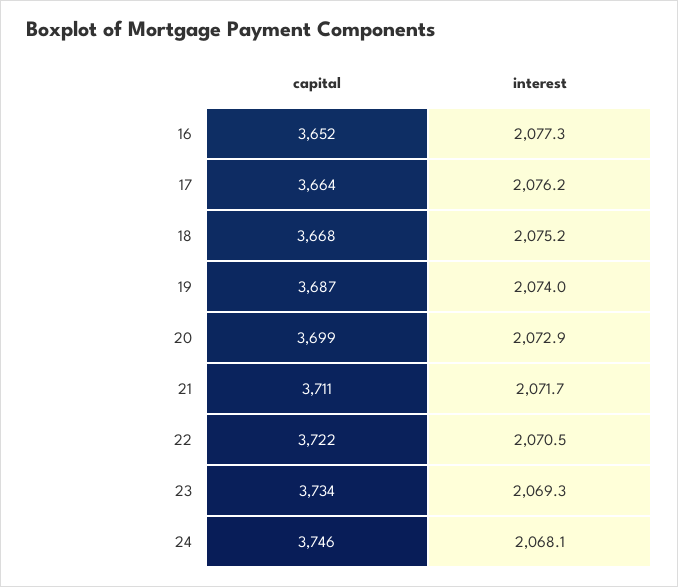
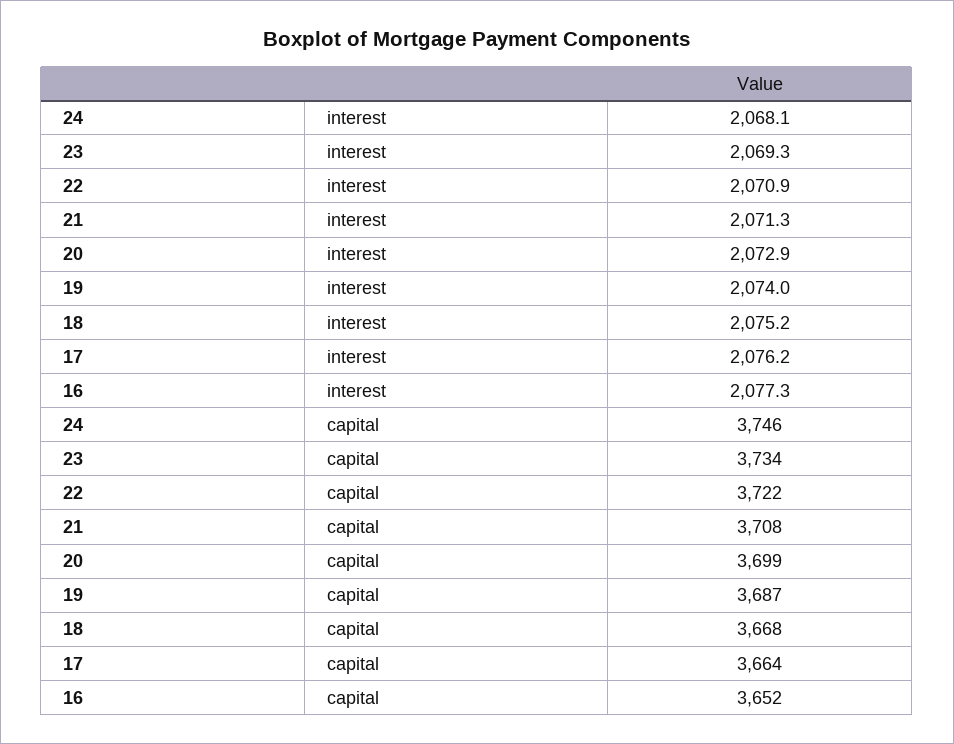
capital, 21: 3711 -> 3708
interest, 21: 2071.7 -> 2071.3
interest, 22: 2070.5 -> 2070.9

